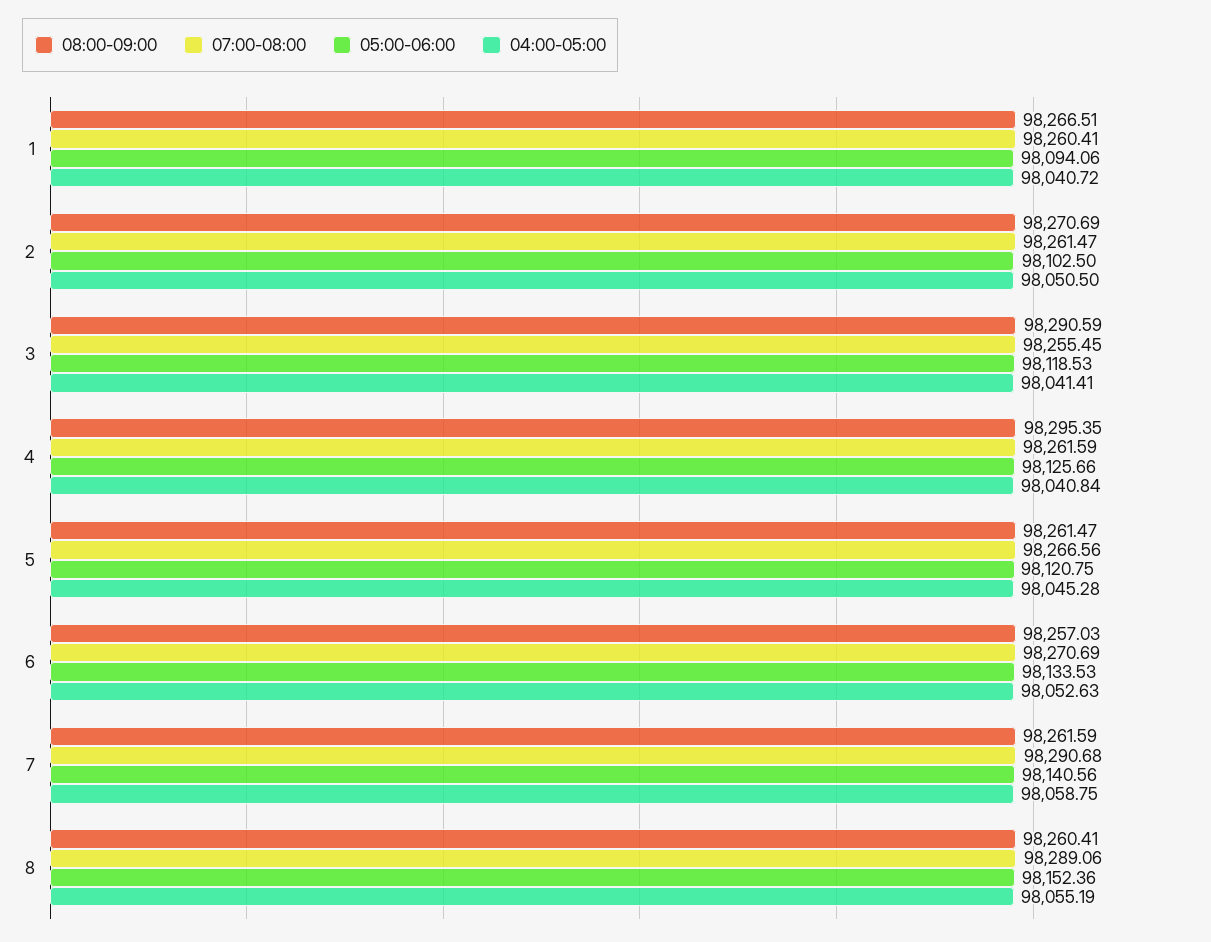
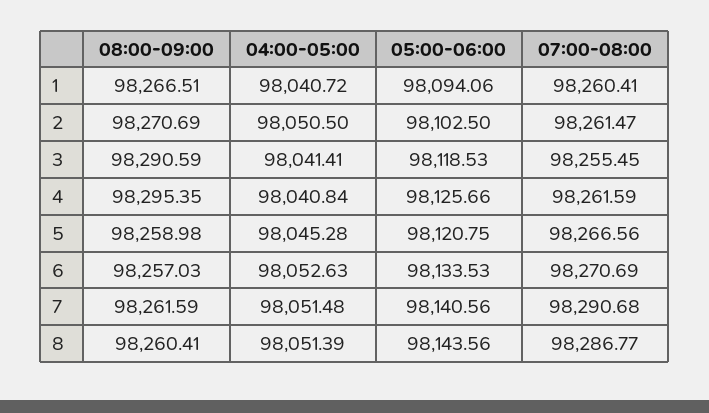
08:00-09:00, 5: 98261.47 -> 98258.98
04:00-05:00, 7: 98058.75 -> 98051.48
07:00-08:00, 8: 98289.06 -> 98286.77
05:00-06:00, 8: 98152.36 -> 98143.56
04:00-05:00, 8: 98055.19 -> 98051.39

